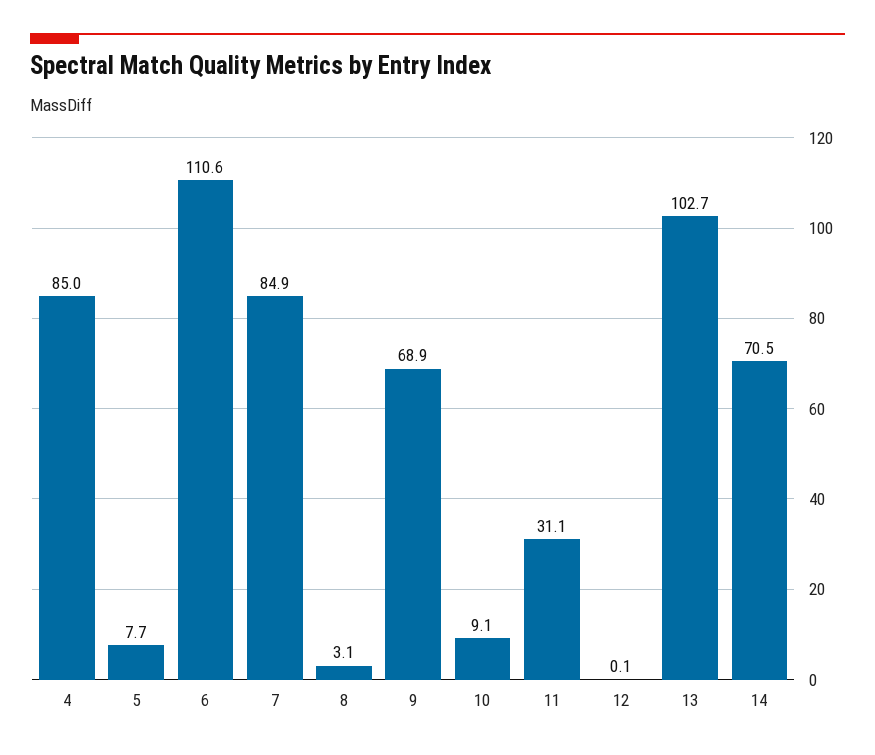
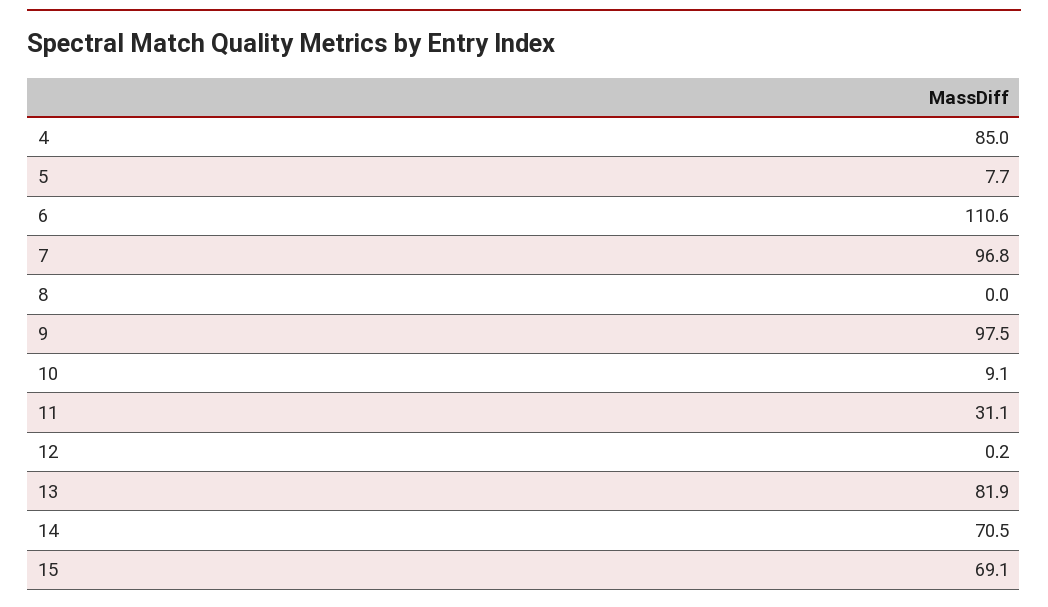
7: 84.9 -> 96.8
8: 3.1 -> 0
9: 68.9 -> 97.5
12: 0.1 -> 0.2
13: 102.7 -> 81.9
15: none -> 69.1

